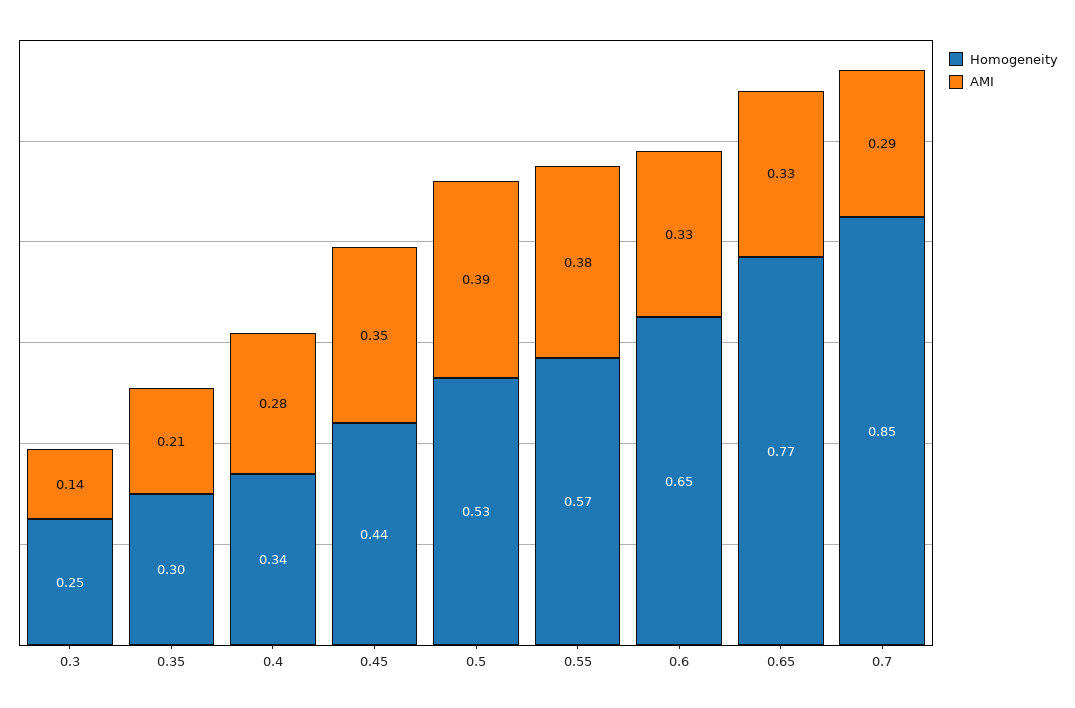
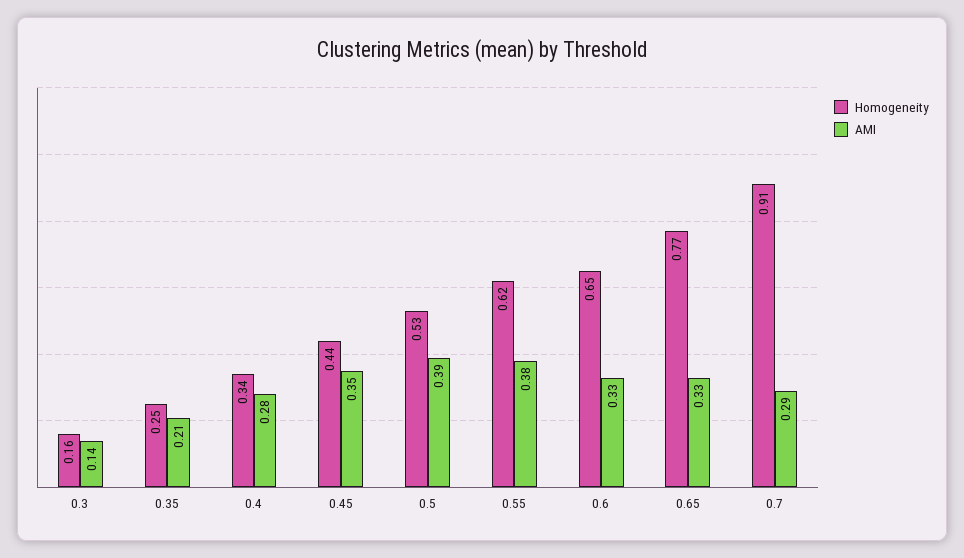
Homogeneity, 0.3: 0.25 -> 0.16
Homogeneity, 0.35: 0.3 -> 0.25
Homogeneity, 0.55: 0.57 -> 0.62
Homogeneity, 0.7: 0.85 -> 0.91

